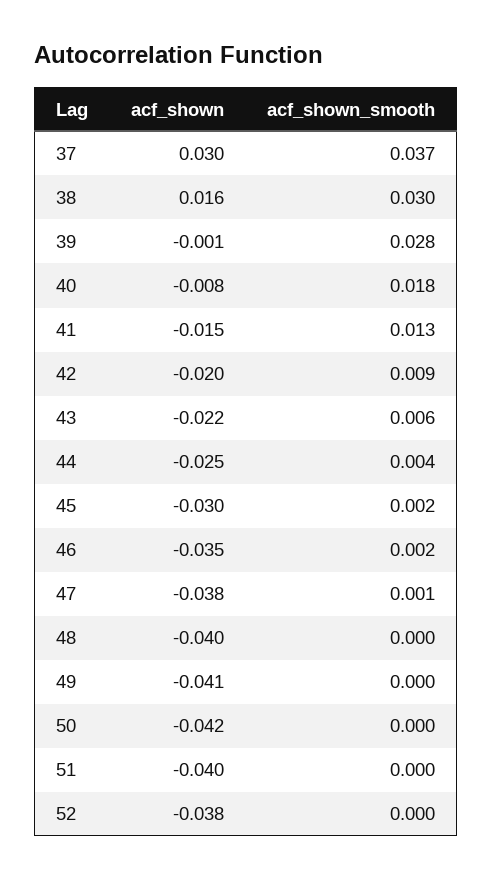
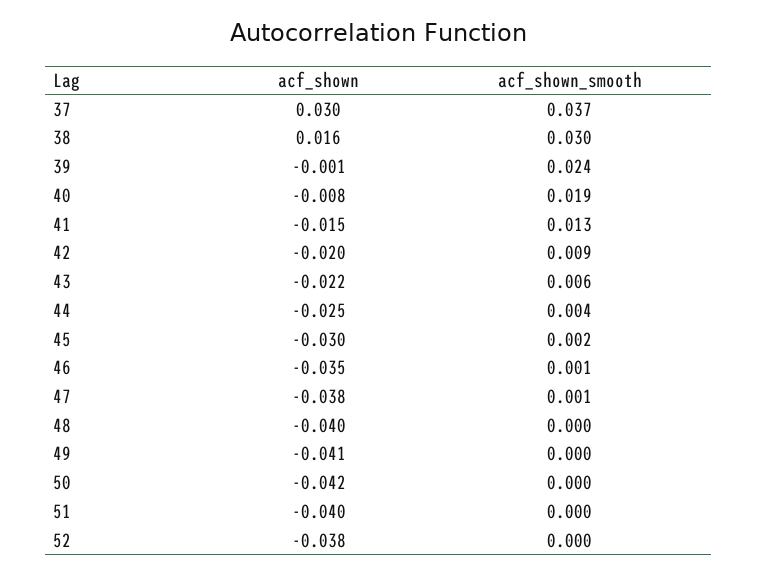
acf_shown_smooth, 39: 0.028 -> 0.024
acf_shown_smooth, 40: 0.018 -> 0.019
acf_shown_smooth, 46: 0.002 -> 0.001

